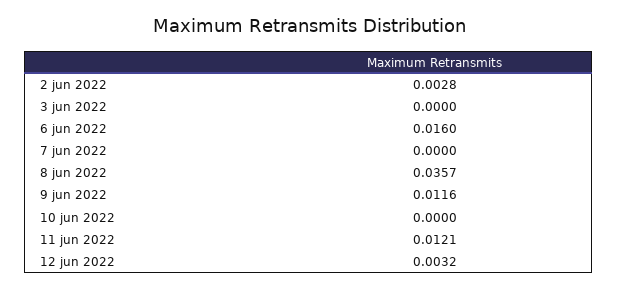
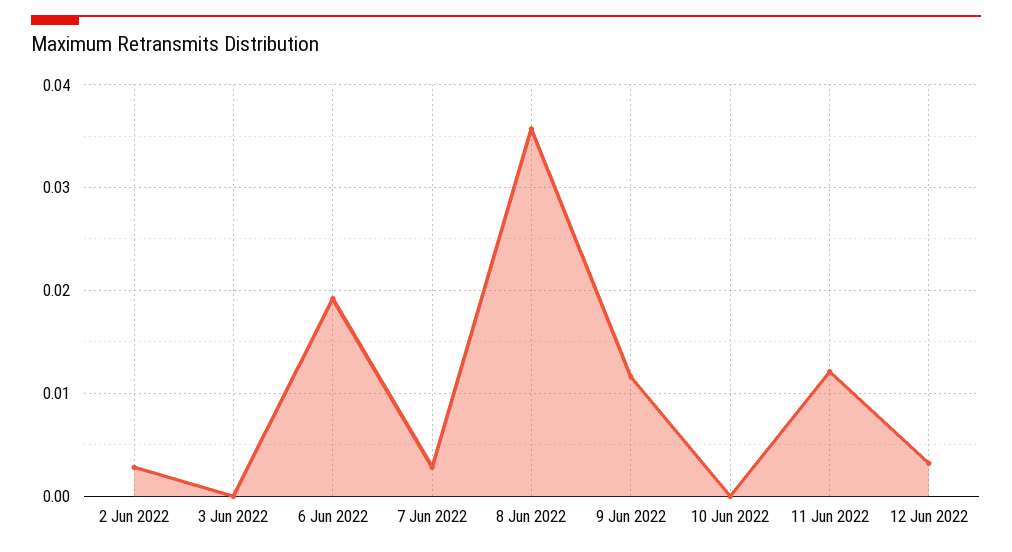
6 jun 2022: 0.016 -> 0.019
7 jun 2022: 0 -> 0.003

